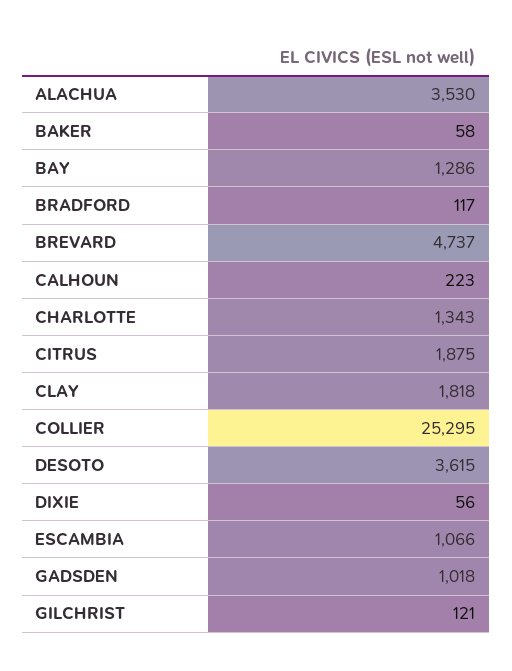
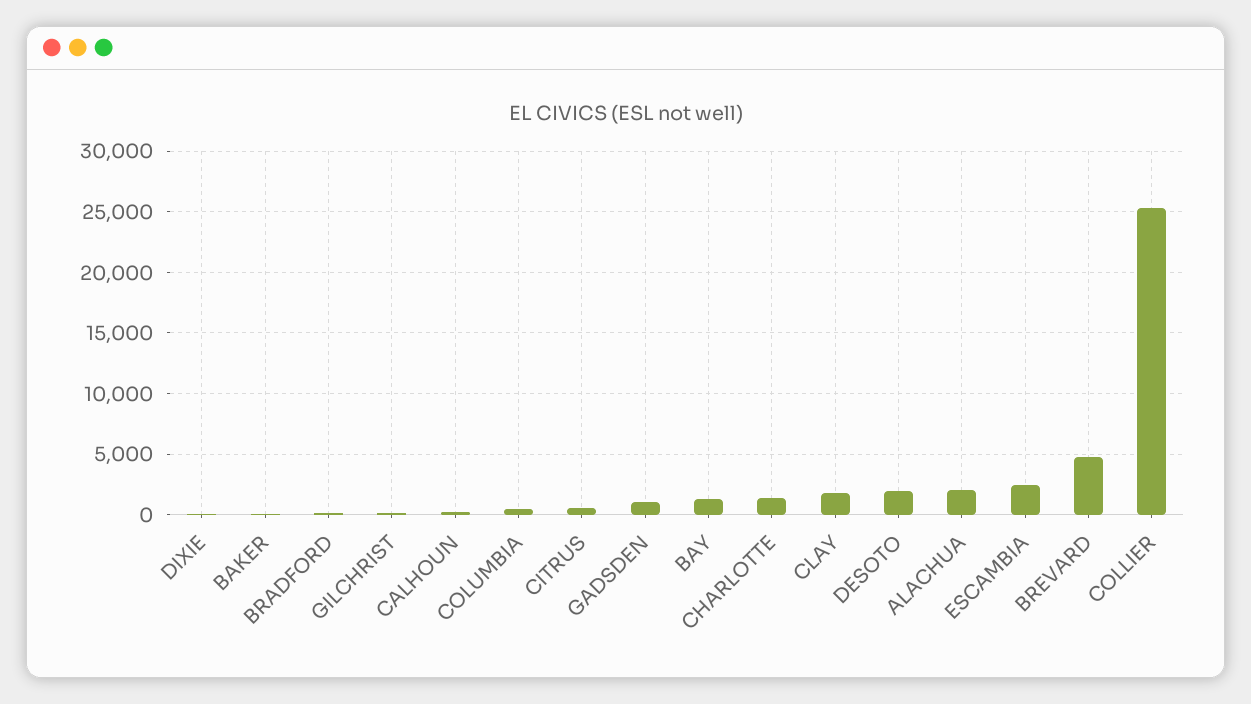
ALACHUA: 3530 -> 2000
CITRUS: 1875 -> 500
DESOTO: 3615 -> 2000
ESCAMBIA: 1066 -> 2500
COLUMBIA: none -> 500

